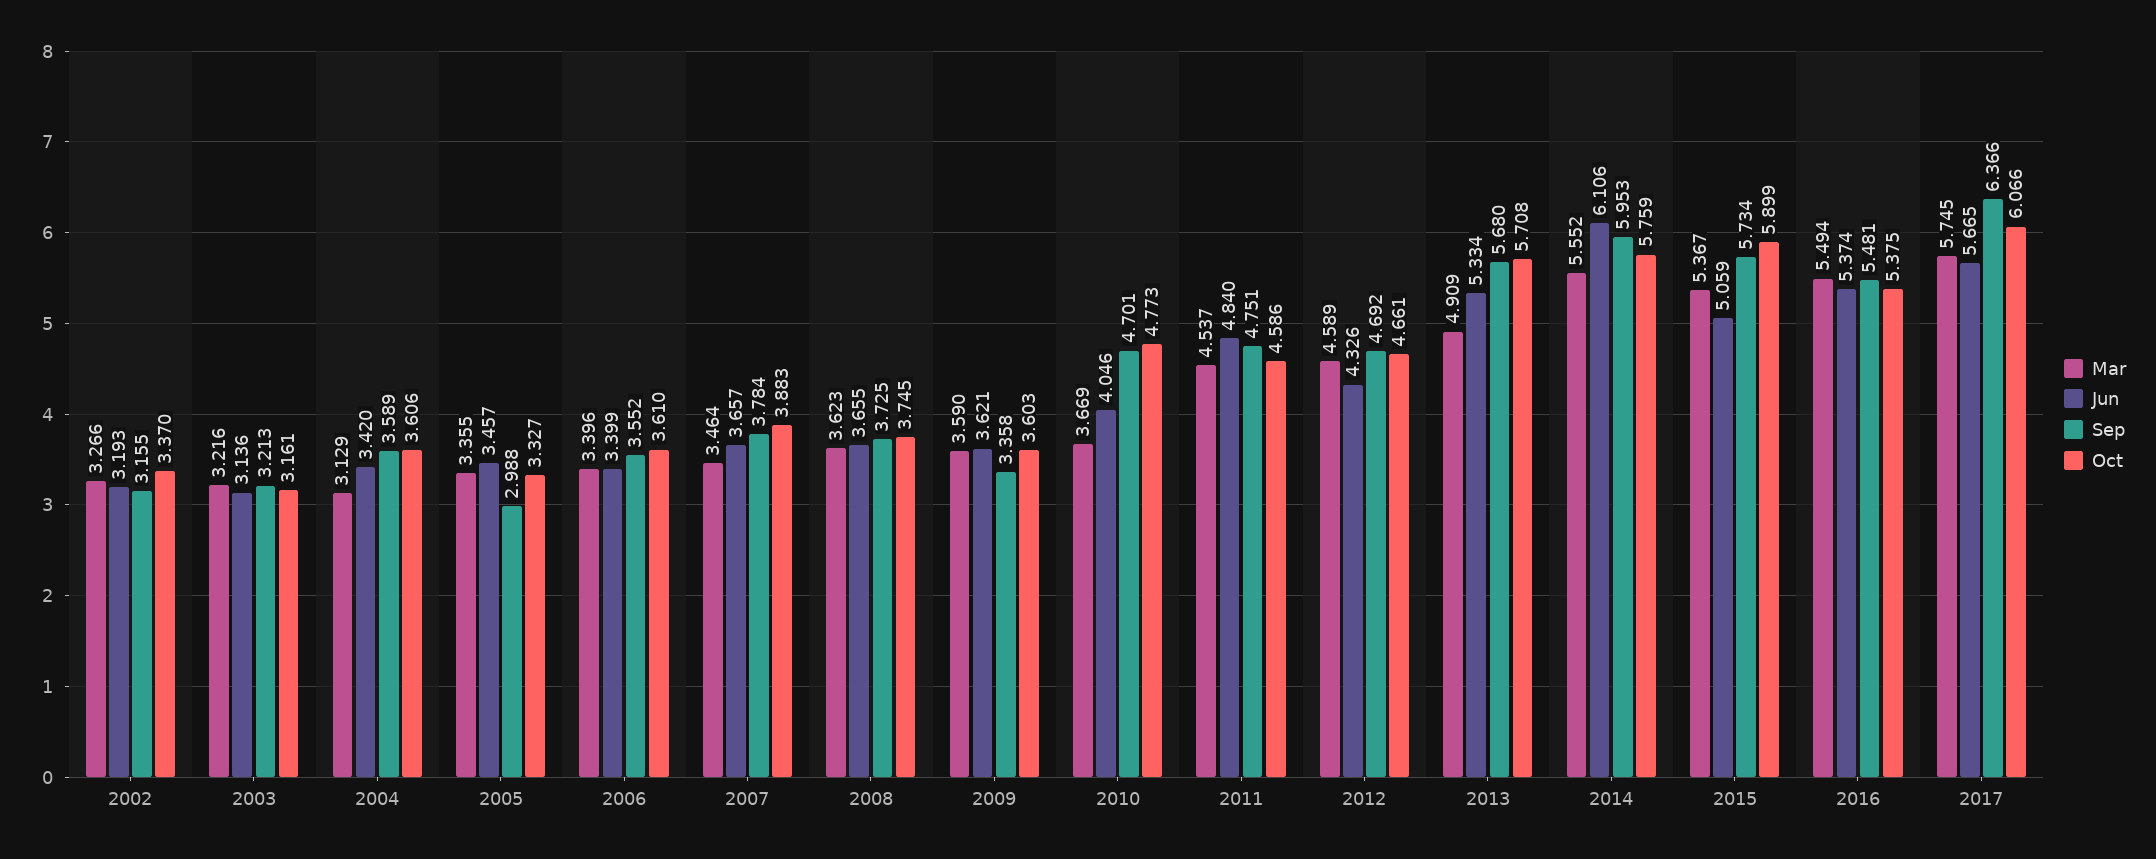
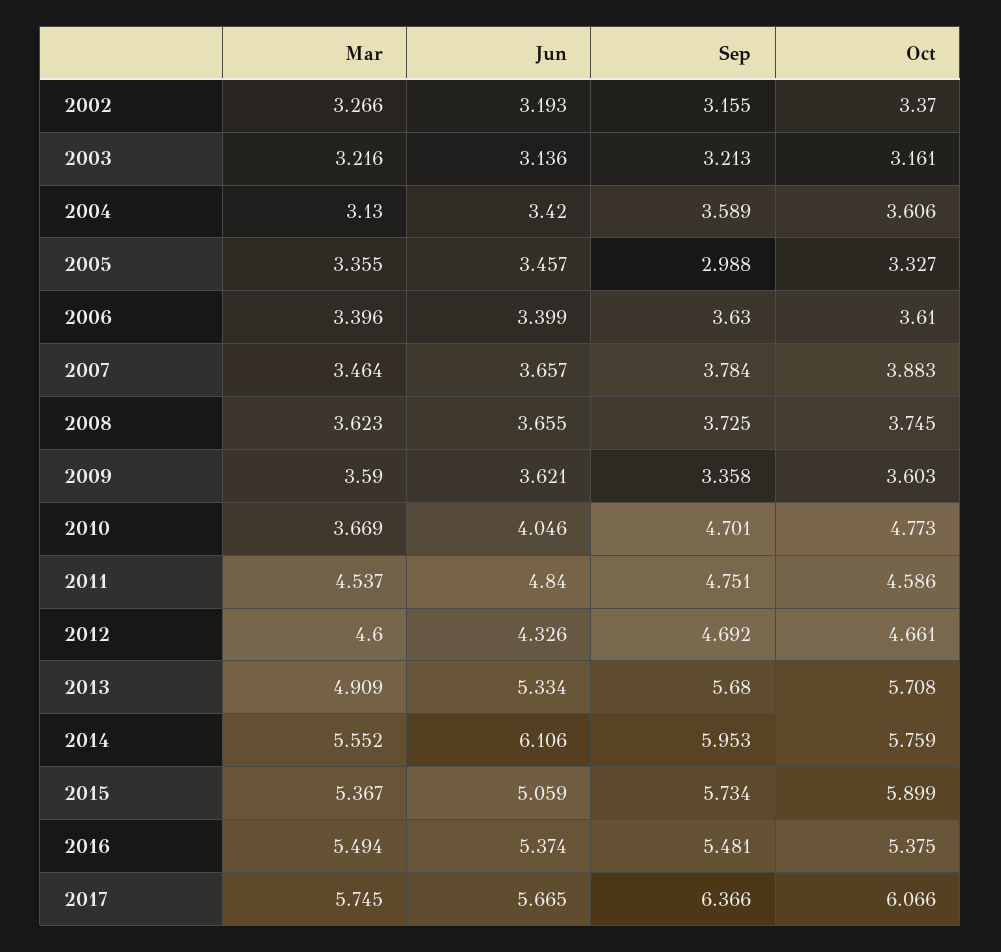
Mar, 2004: 3.129 -> 3.13
Sep, 2006: 3.552 -> 3.63
Mar, 2012: 4.589 -> 4.6

